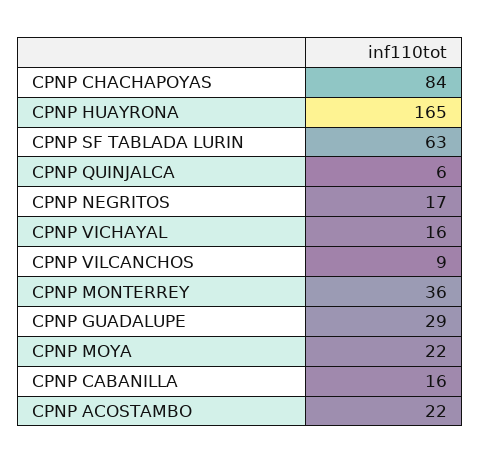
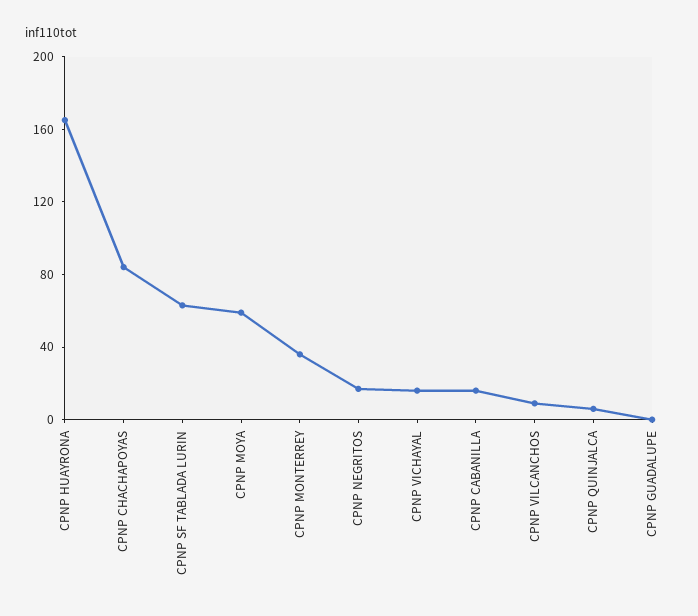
CPNP GUADALUPE: 29 -> 0
CPNP MOYA: 22 -> 60
CPNP ACOSTAMBO: 22 -> none

